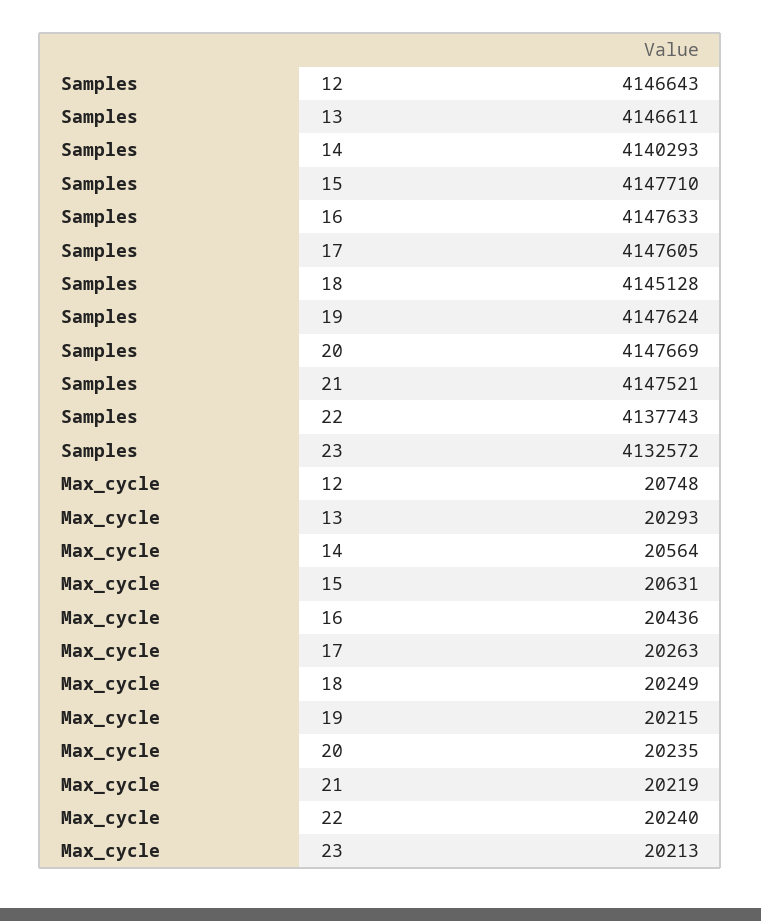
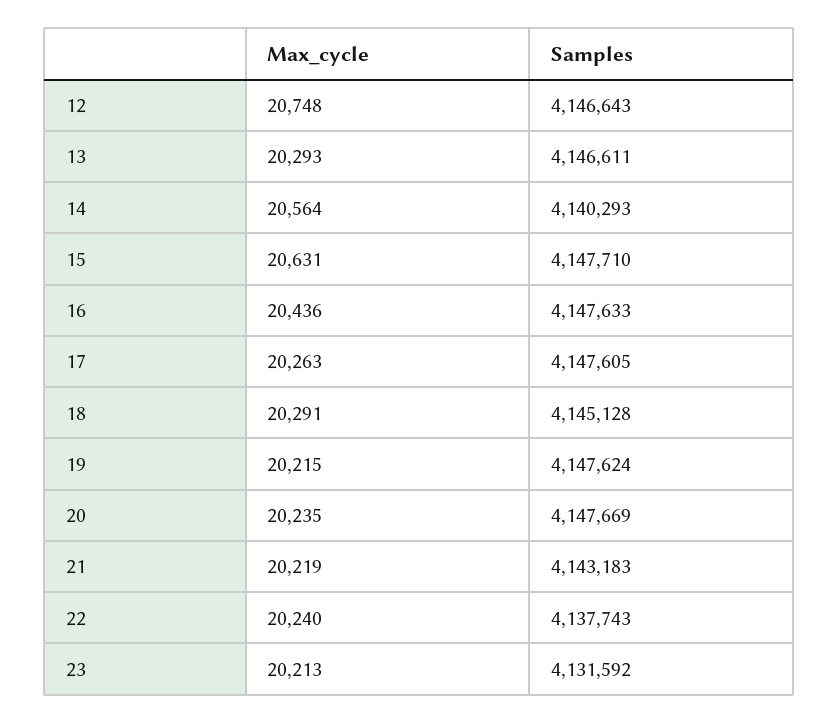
Samples, 21: 4147521 -> 4143183
Samples, 23: 4132572 -> 4131592
Max_cycle, 18: 20249 -> 20291

